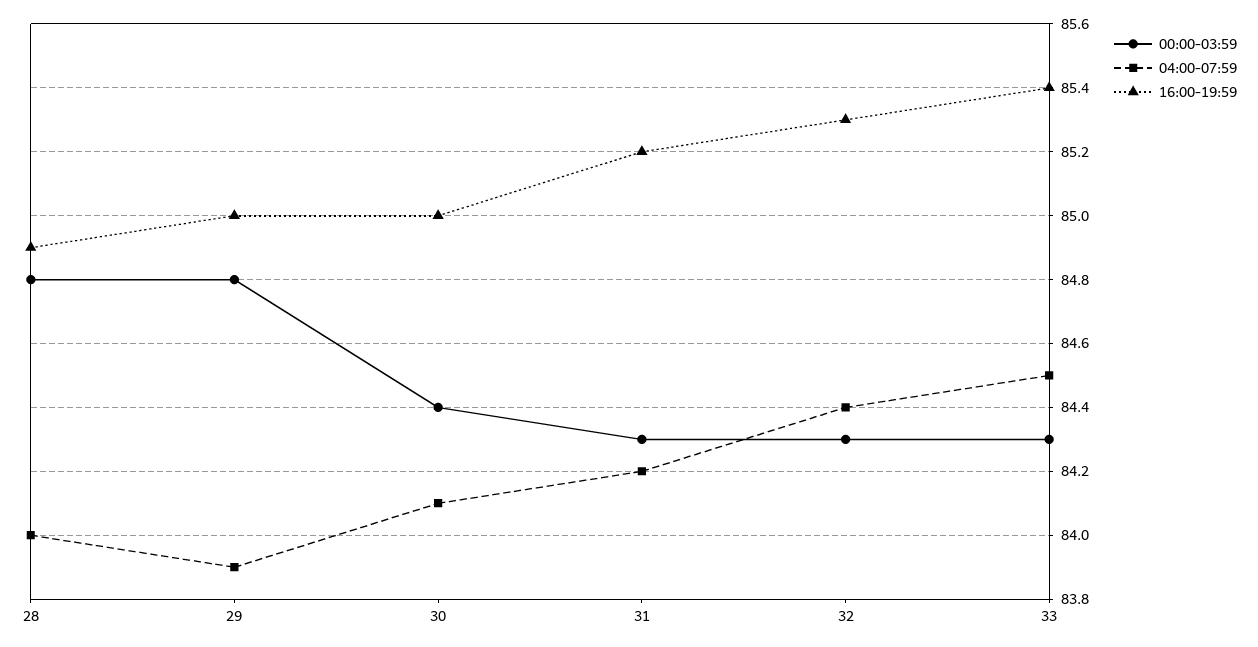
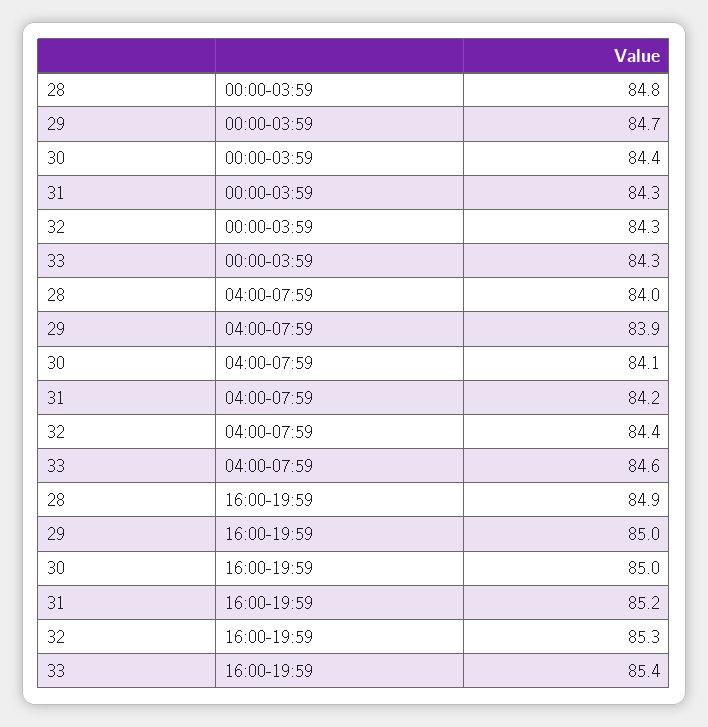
00:00-03:59, 29: 84.8 -> 84.7
04:00-07:59, 33: 84.5 -> 84.6

